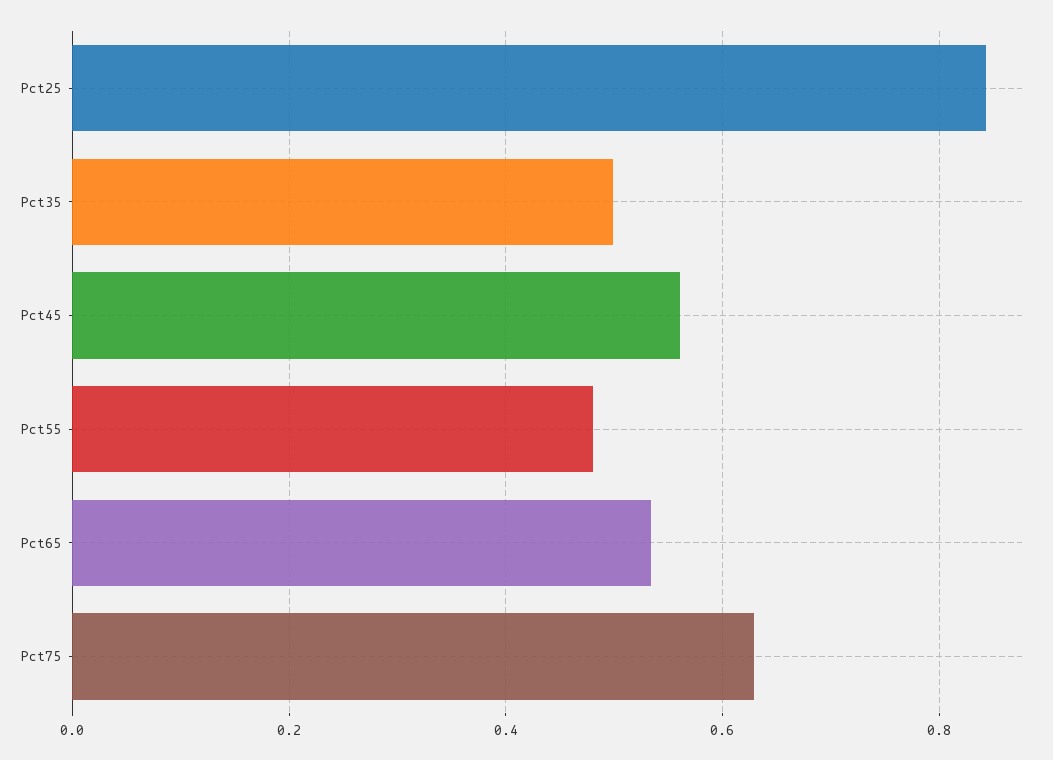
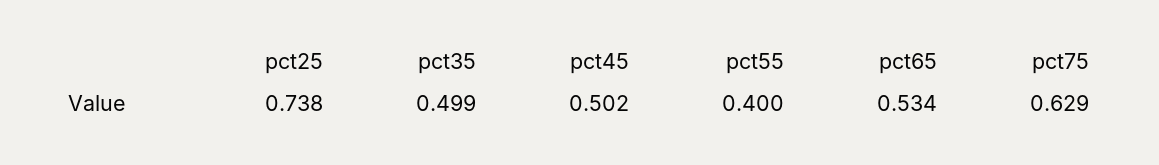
Pct25: 0.84 -> 0.738
Pct45: 0.56 -> 0.502
Pct55: 0.48 -> 0.4

